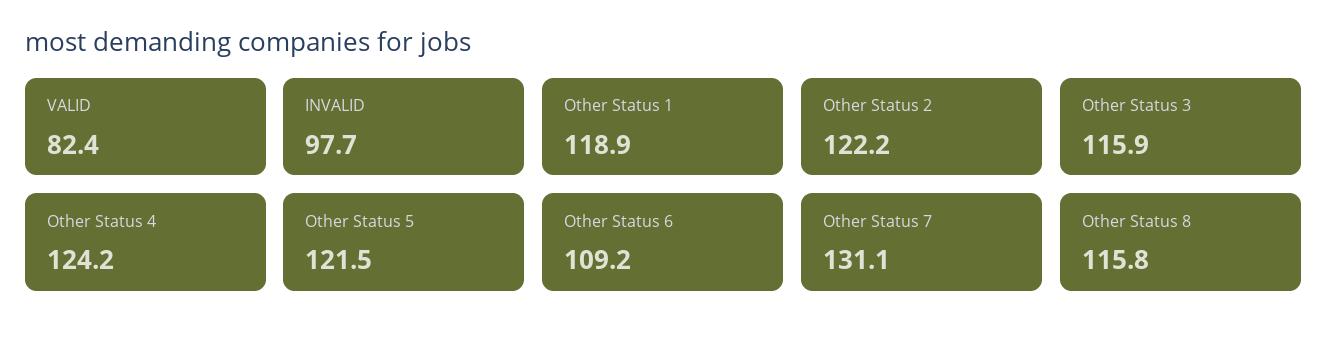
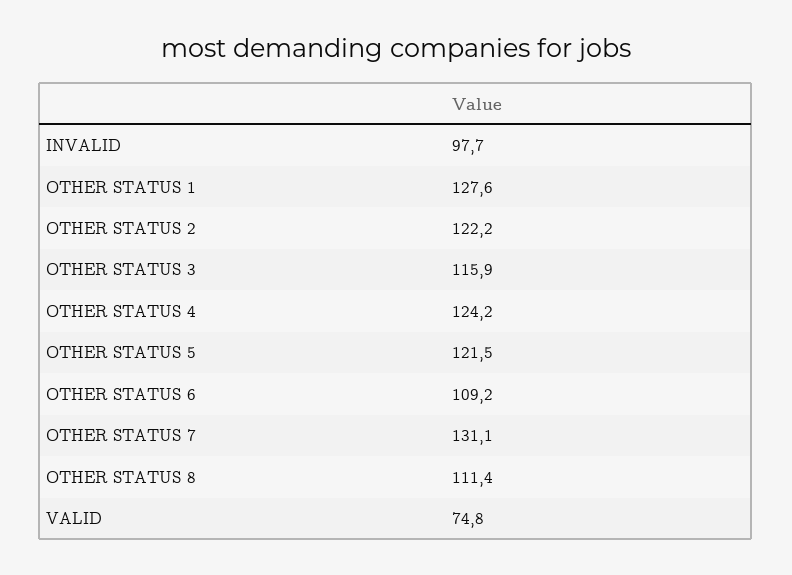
VALID: 82.4 -> 74.8
Other Status 1: 118.9 -> 127.6
Other Status 8: 115.8 -> 111.4

